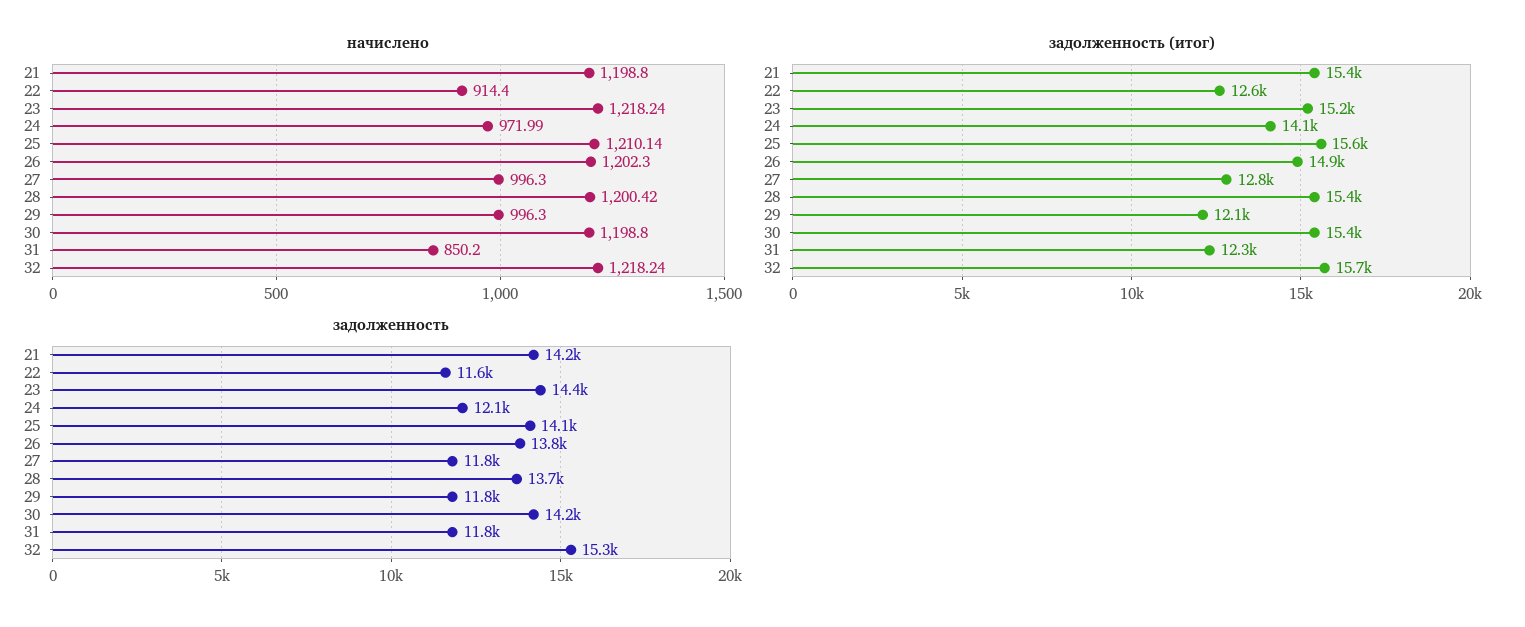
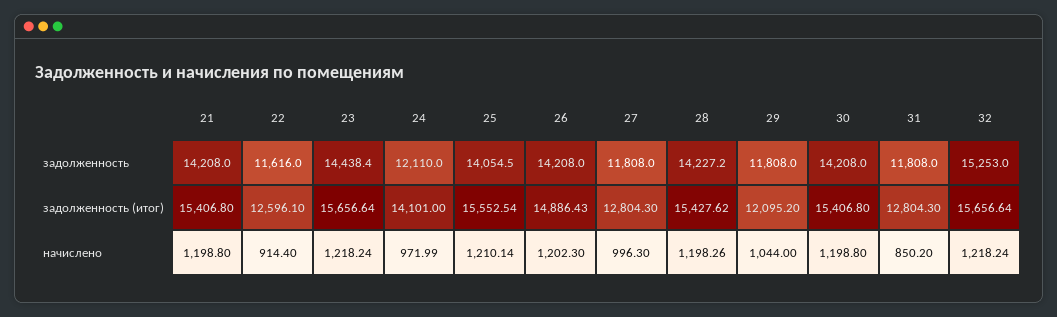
начислено, 28: 1200.42 -> 1198.26
начислено, 29: 996.3 -> 1044
задолженность (итог), 23: 15200 -> 15656.64
задолженность (итог), 31: 12300 -> 12804.3
задолженность, 26: 13800 -> 14208
задолженность, 28: 13700 -> 14227.2

